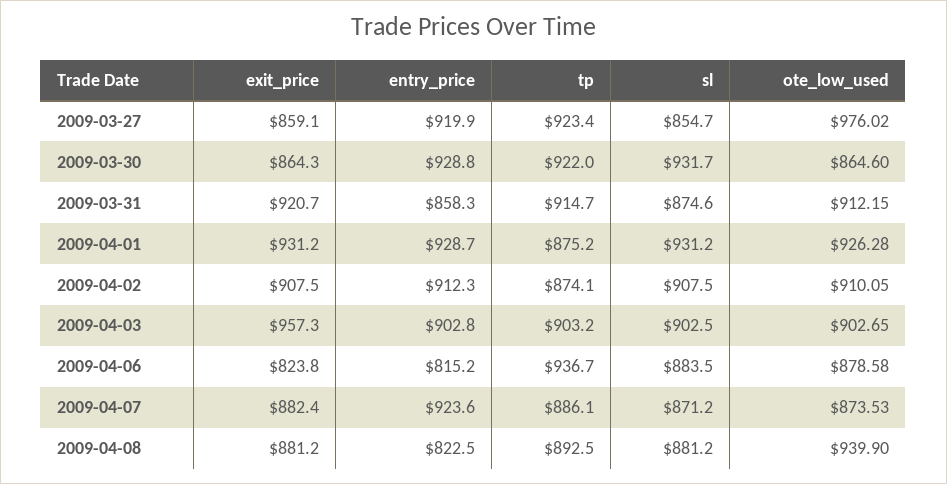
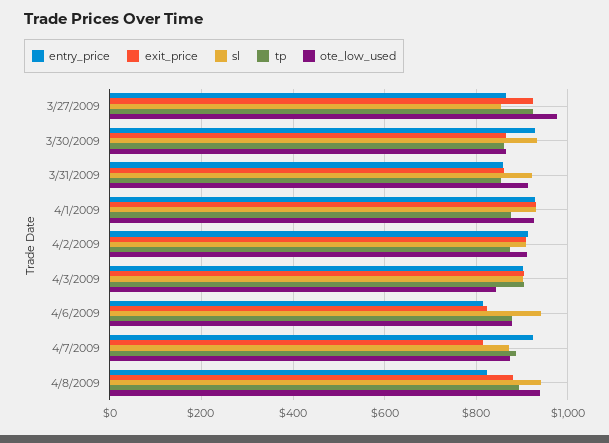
exit_price, 2009-03-27: 859.1 -> 920
entry_price, 2009-03-27: 919.9 -> 860
tp, 2009-03-30: 922 -> 860
exit_price, 2009-03-31: 920.7 -> 860
tp, 2009-03-31: 914.7 -> 860
sl, 2009-03-31: 874.6 -> 920
exit_price, 2009-04-03: 957.3 -> 900
ote_low_used, 2009-04-03: 902.65 -> 840
tp, 2009-04-06: 936.7 -> 880
sl, 2009-04-06: 883.5 -> 940
exit_price, 2009-04-07: 882.4 -> 820
sl, 2009-04-08: 881.2 -> 940

